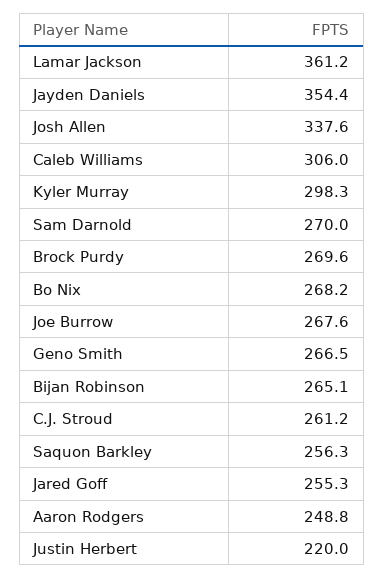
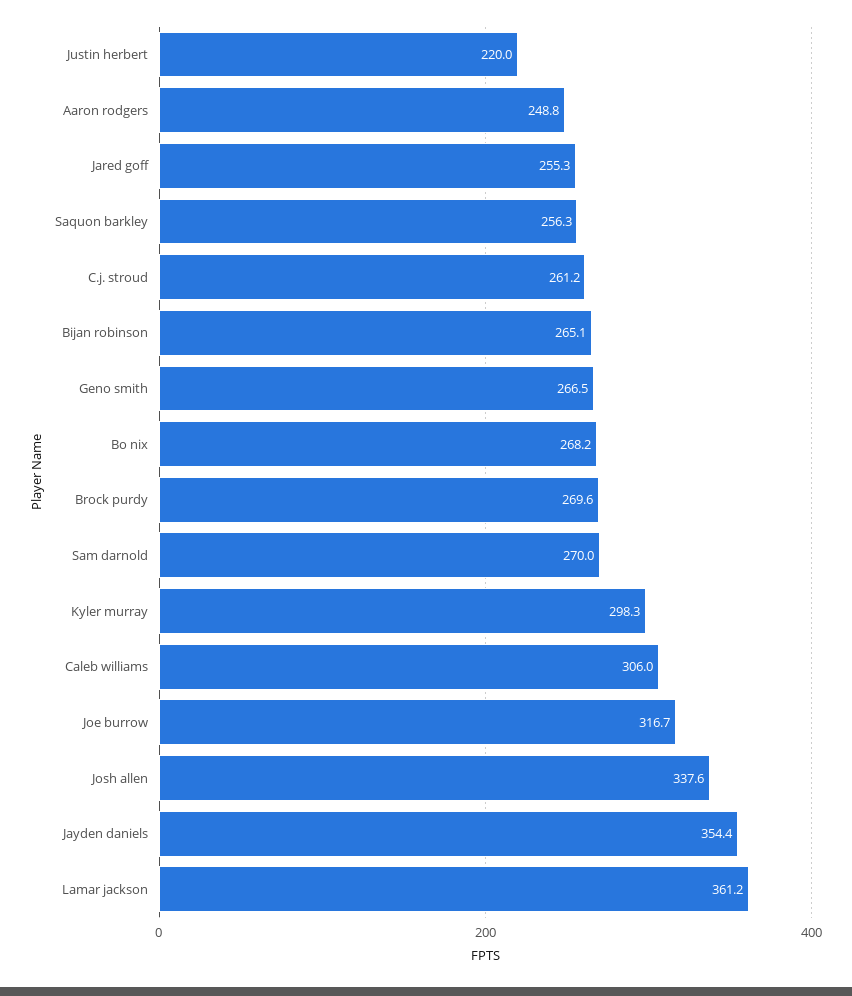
Joe Burrow: 267.6 -> 316.7

